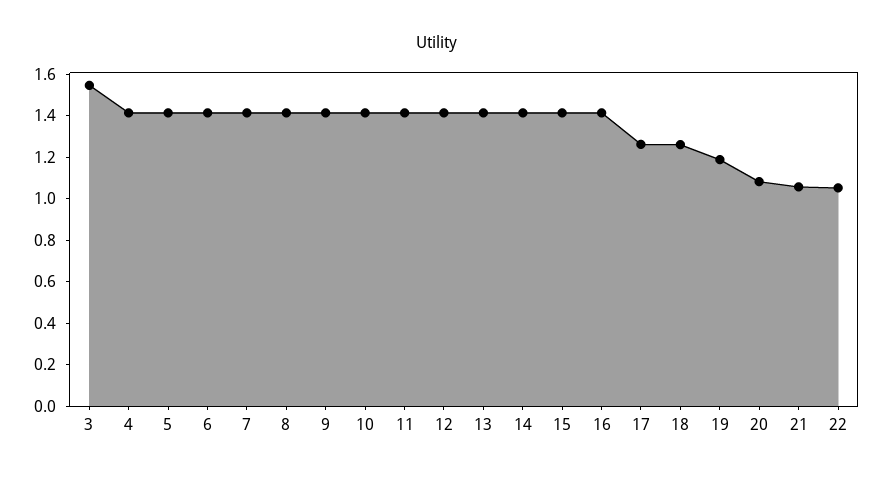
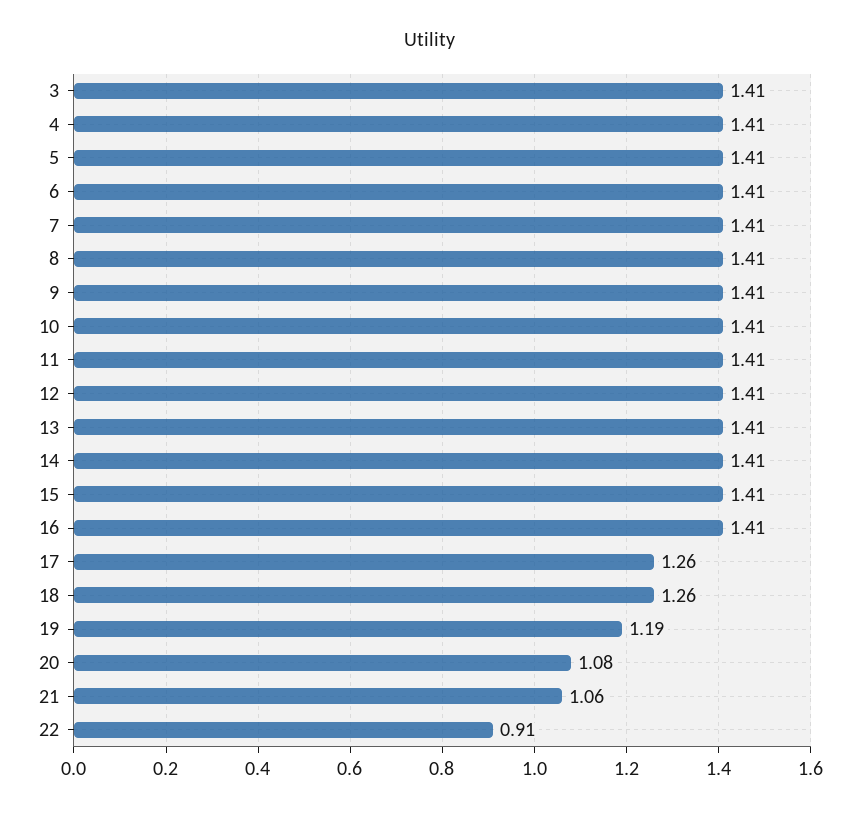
3: 1.55 -> 1.41
22: 1.05 -> 0.91

